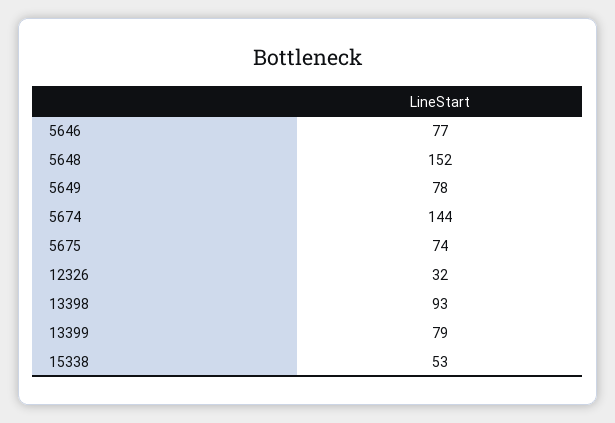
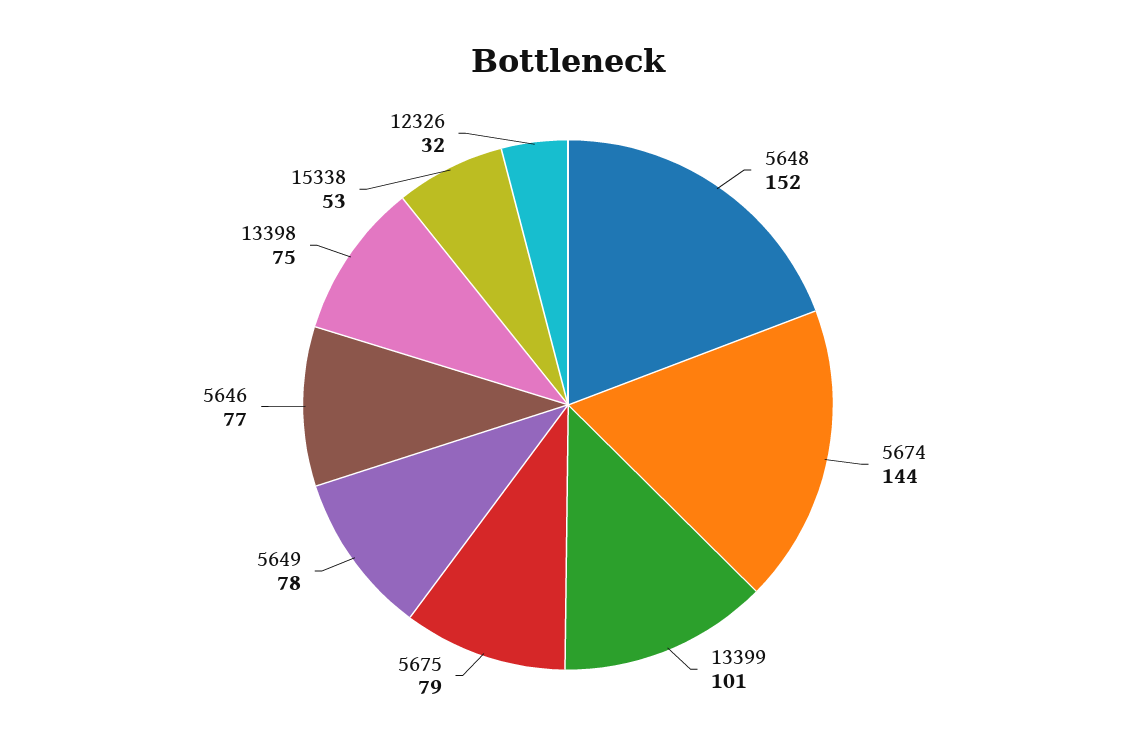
5675: 74 -> 79
13398: 93 -> 75
13399: 79 -> 101

